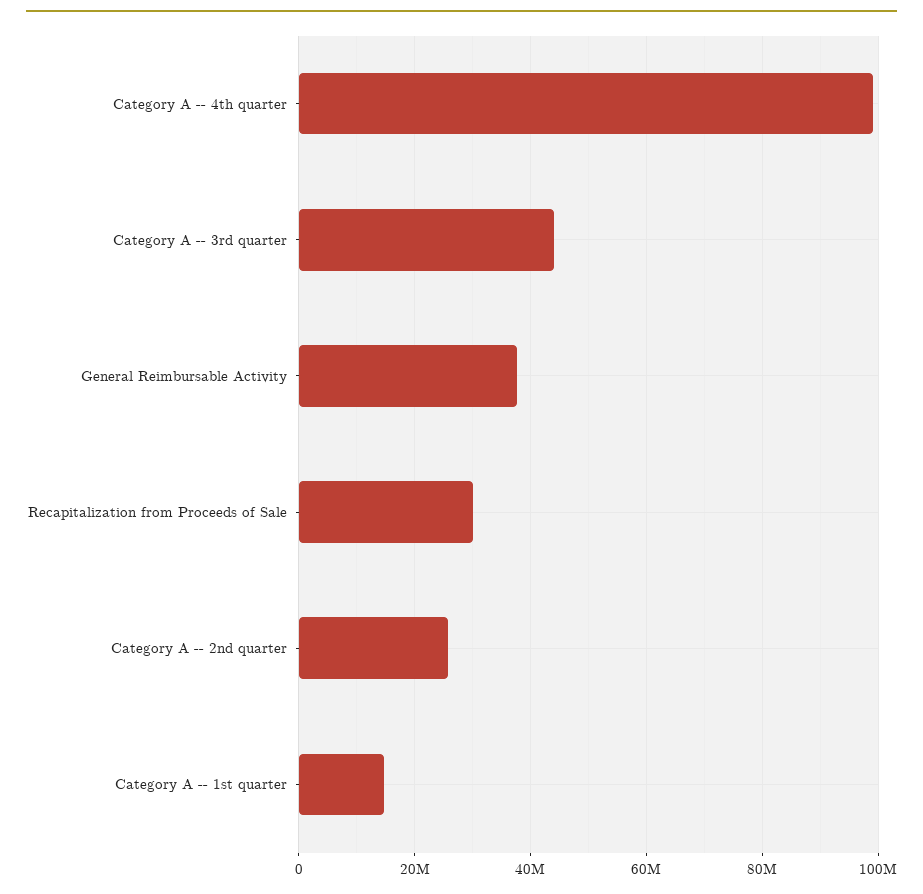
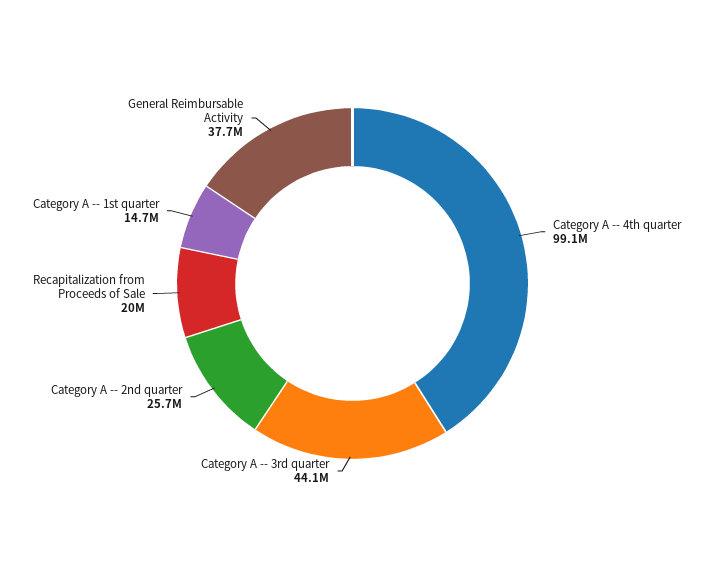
Recapitalization from Proceeds of Sale: 30000000 -> 20000000

